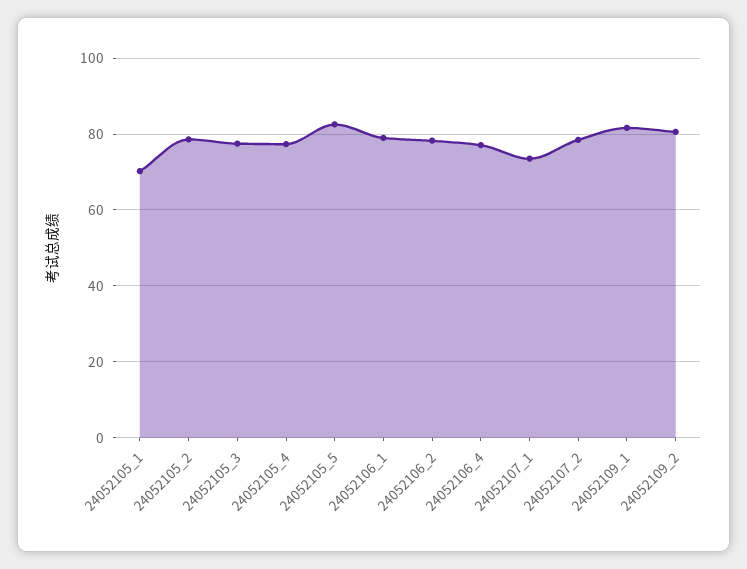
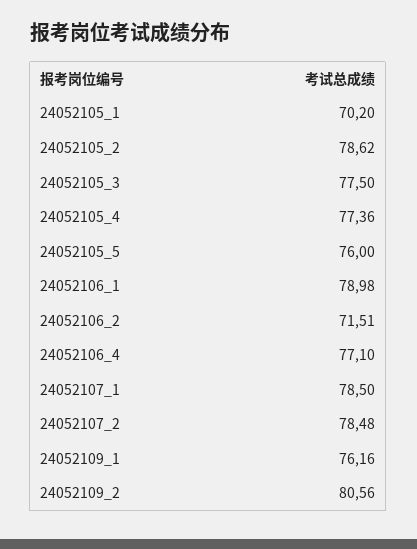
24052105_5: 82 -> 76
24052106_2: 78 -> 71.51
24052107_1: 74 -> 78.5
24052109_1: 82 -> 76.16

